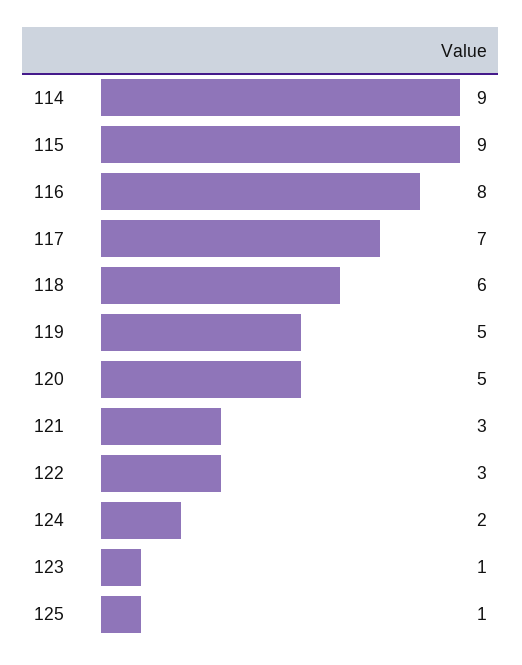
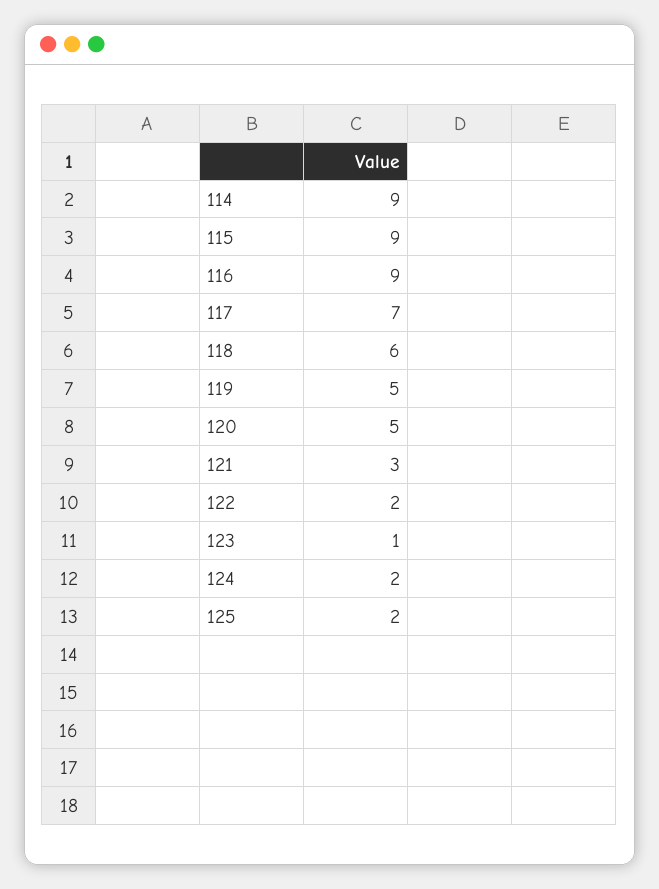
116: 8 -> 9
122: 3 -> 2
125: 1 -> 2

